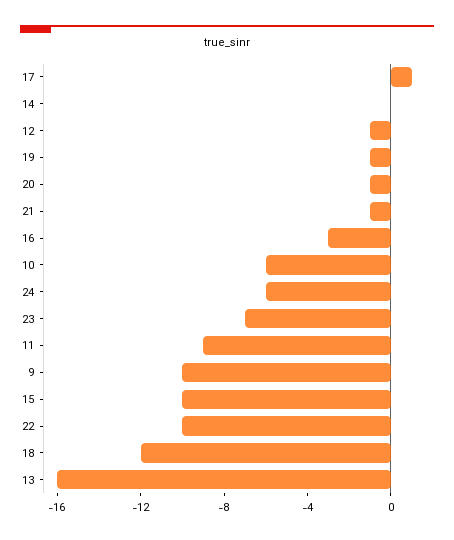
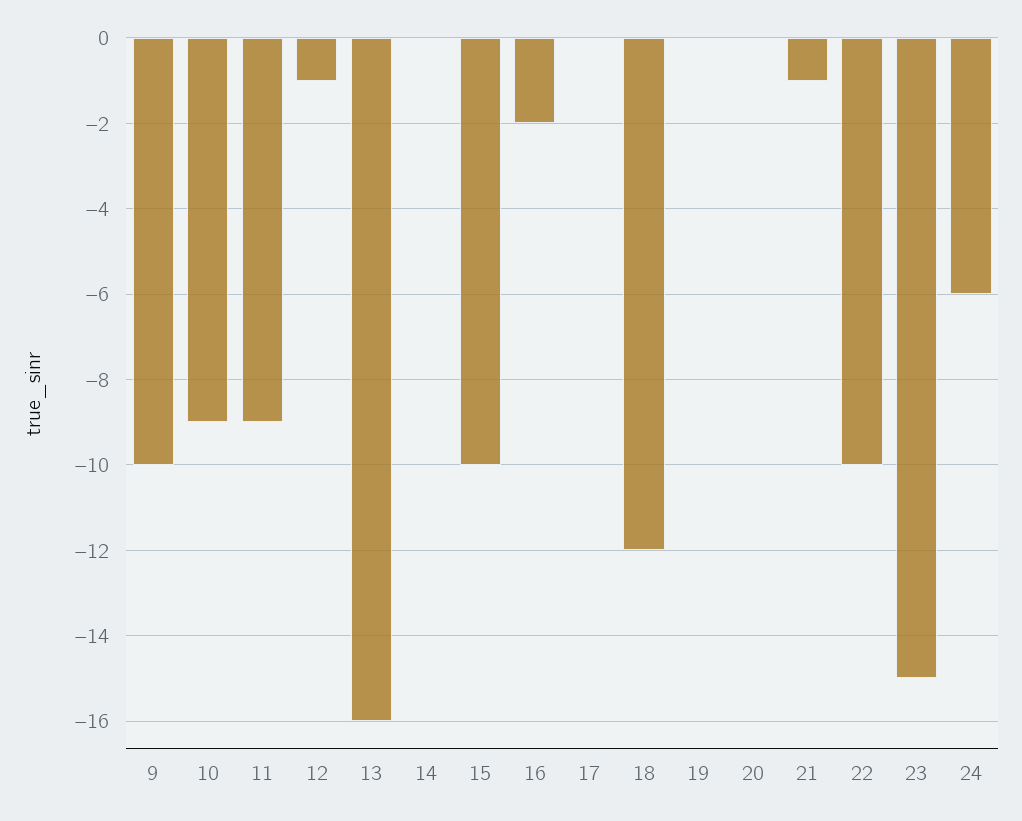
17: 1 -> 0
19: -1 -> 0
20: -1 -> 0
16: -3 -> -2
10: -6 -> -9
23: -7 -> -15

